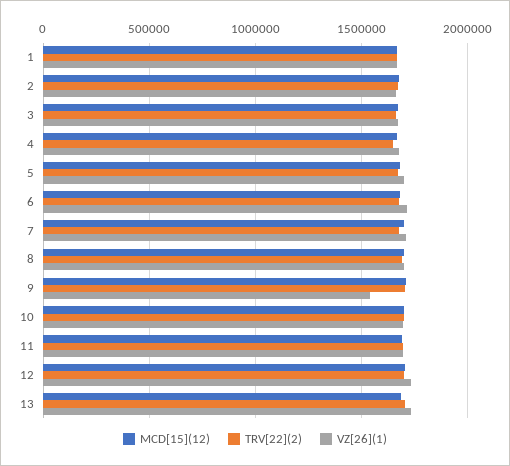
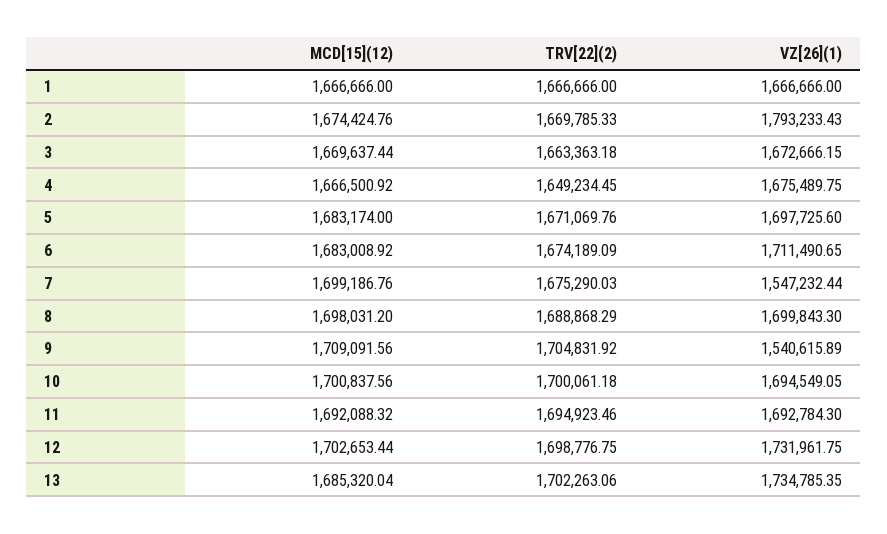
VZ[26](1), 2: 1650000 -> 1793233.43
VZ[26](1), 7: 1700000 -> 1547232.44

